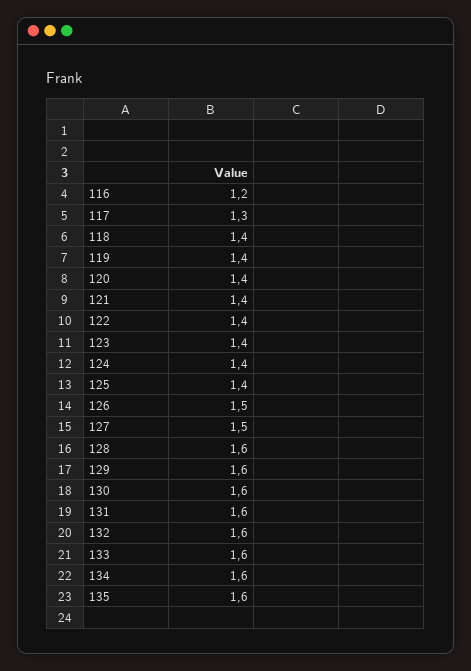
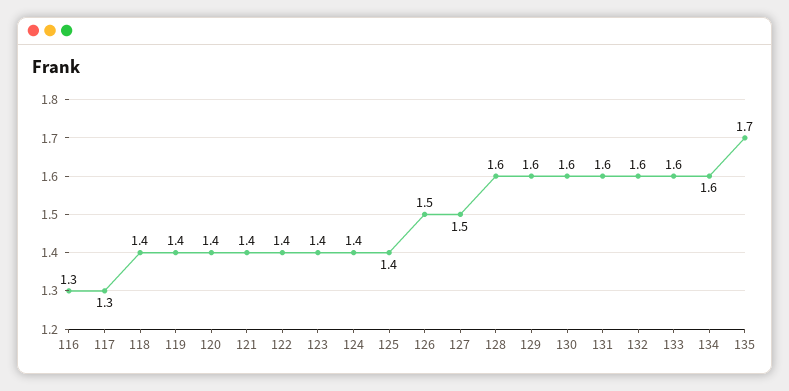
116: 1.2 -> 1.3
135: 1.6 -> 1.7

